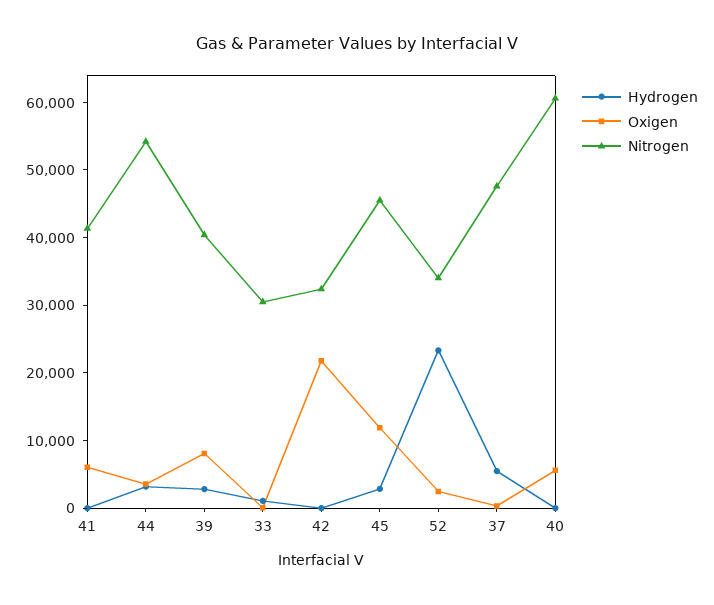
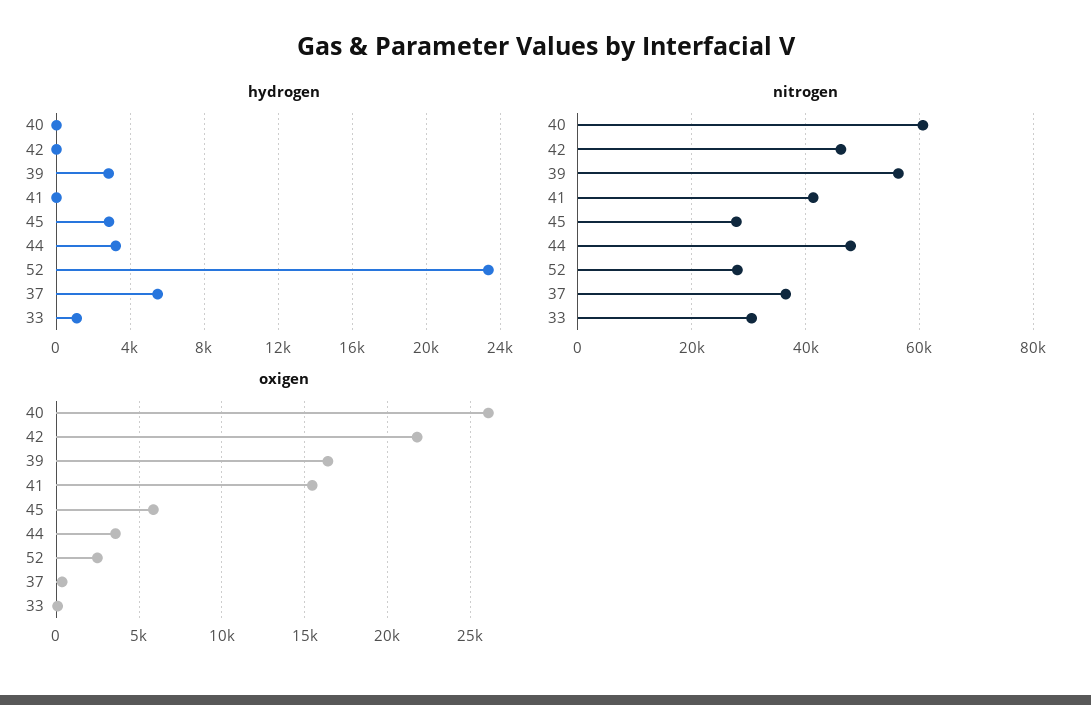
Oxigen, 41: 6000 -> 15500
Nitrogen, 44: 54000 -> 48000
Oxigen, 39: 8000 -> 16500
Nitrogen, 39: 40000 -> 56000
Nitrogen, 42: 32000 -> 46000
Oxigen, 45: 12000 -> 6000
Nitrogen, 45: 46000 -> 28000
Nitrogen, 52: 34000 -> 28000
Nitrogen, 37: 48000 -> 36000
Oxigen, 40: 6000 -> 26000

